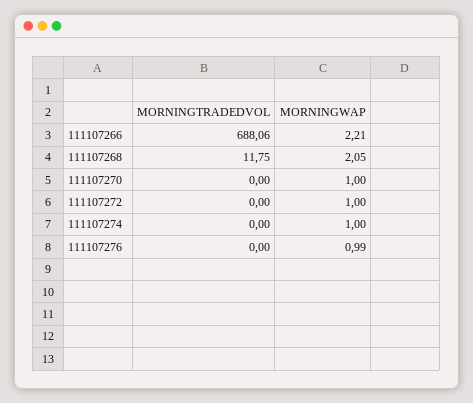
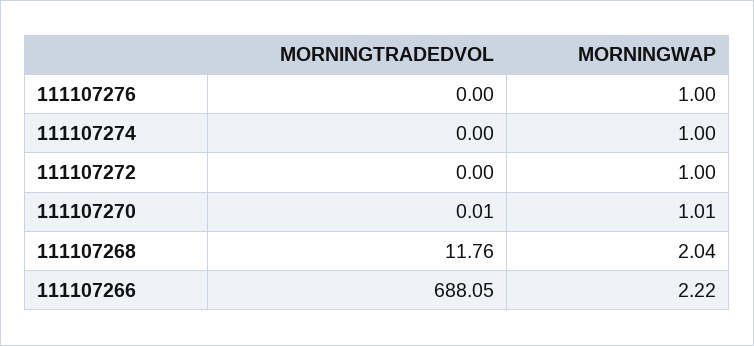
MORNINGTRADEDVOL, 111107266: 688.06 -> 688.05
MORNINGWAP, 111107266: 2.21 -> 2.22
MORNINGTRADEDVOL, 111107268: 11.75 -> 11.76
MORNINGWAP, 111107268: 2.05 -> 2.04
MORNINGTRADEDVOL, 111107270: 0 -> 0.01
MORNINGWAP, 111107270: 1 -> 1.01
MORNINGWAP, 111107276: 0.99 -> 1

